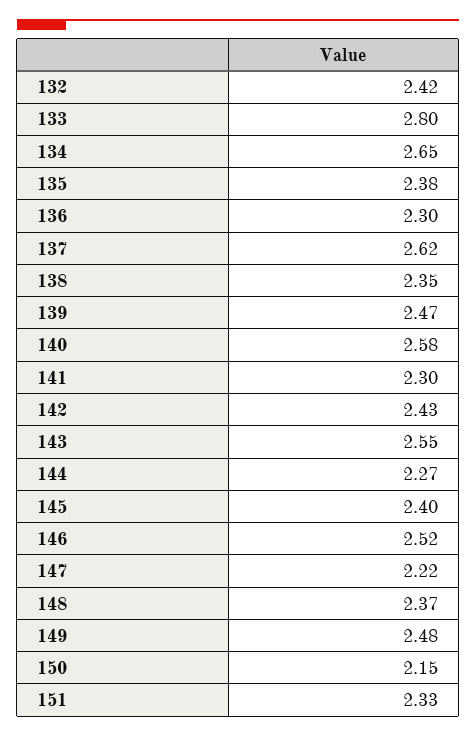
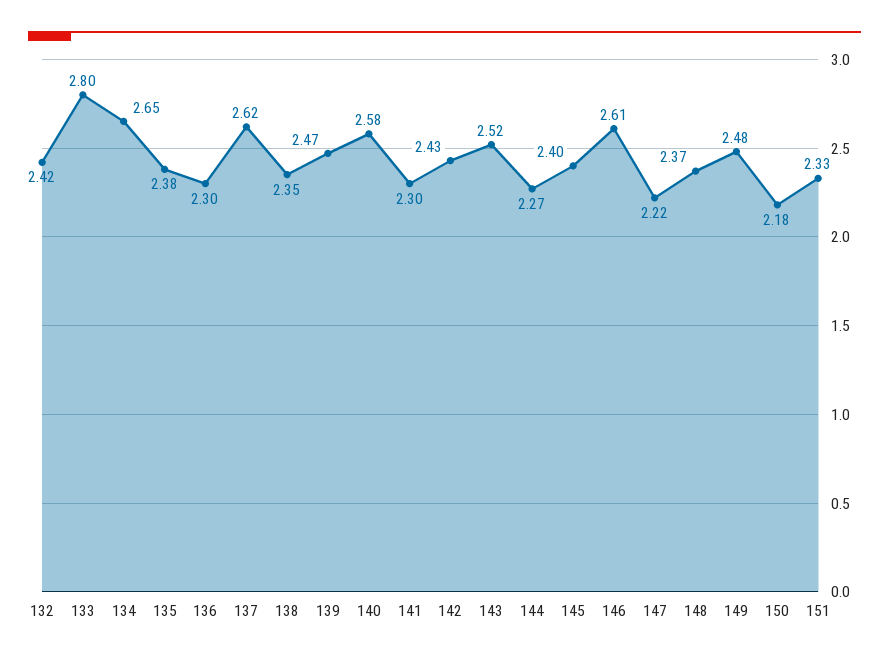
143: 2.55 -> 2.52
146: 2.52 -> 2.61
150: 2.15 -> 2.18

